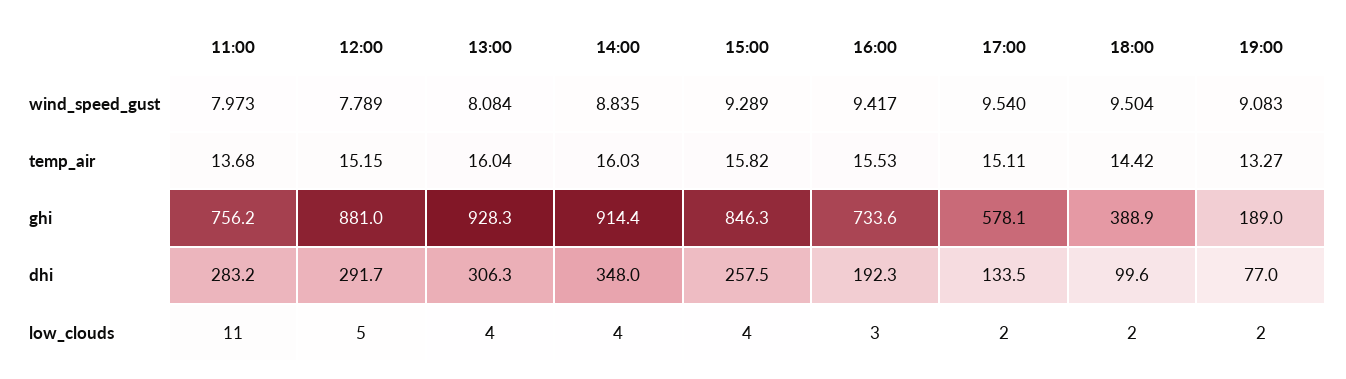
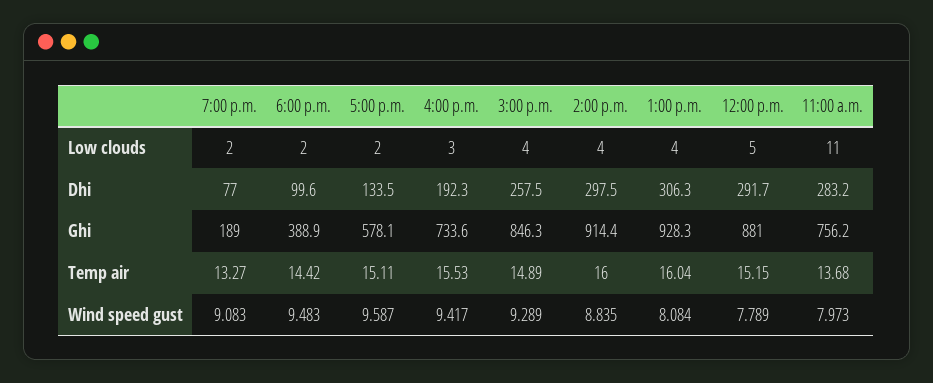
17:00, wind_speed_gust: 9.54 -> 9.587
18:00, wind_speed_gust: 9.504 -> 9.483
14:00, temp_air: 16.03 -> 16
15:00, temp_air: 15.82 -> 14.89
14:00, dhi: 348 -> 297.5

